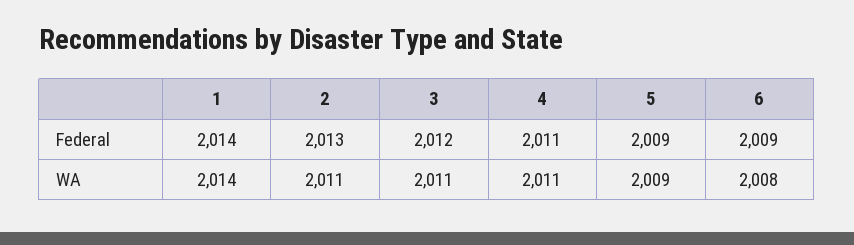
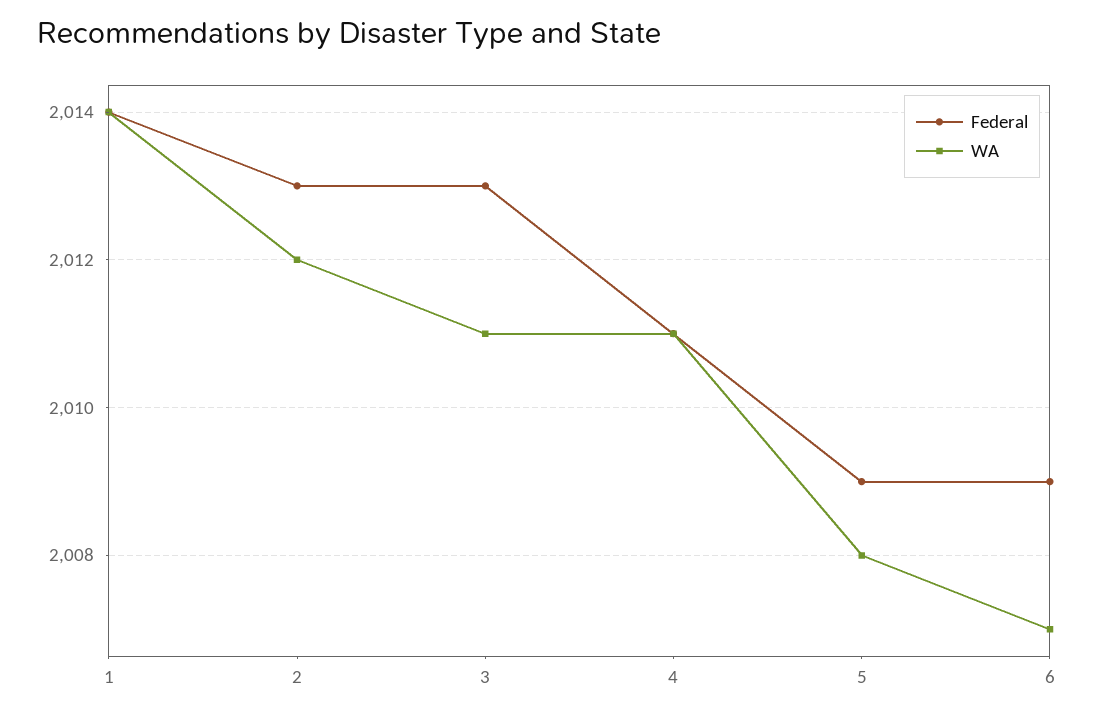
Federal, 3: 2012 -> 2013
WA, 2: 2011 -> 2012
WA, 5: 2009 -> 2008
WA, 6: 2008 -> 2007

